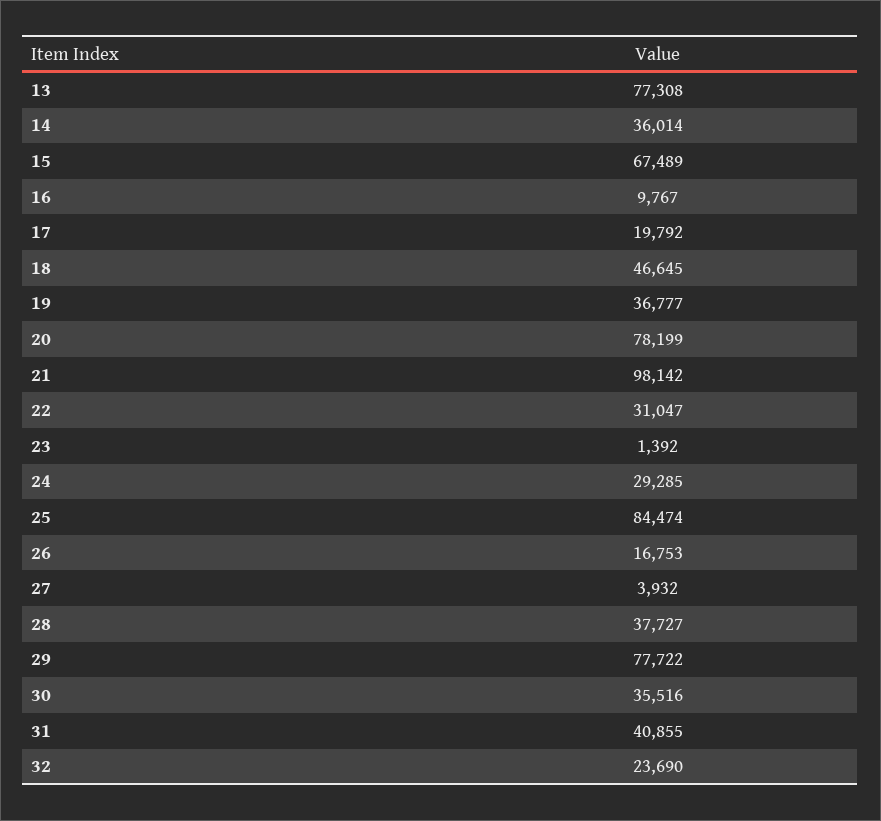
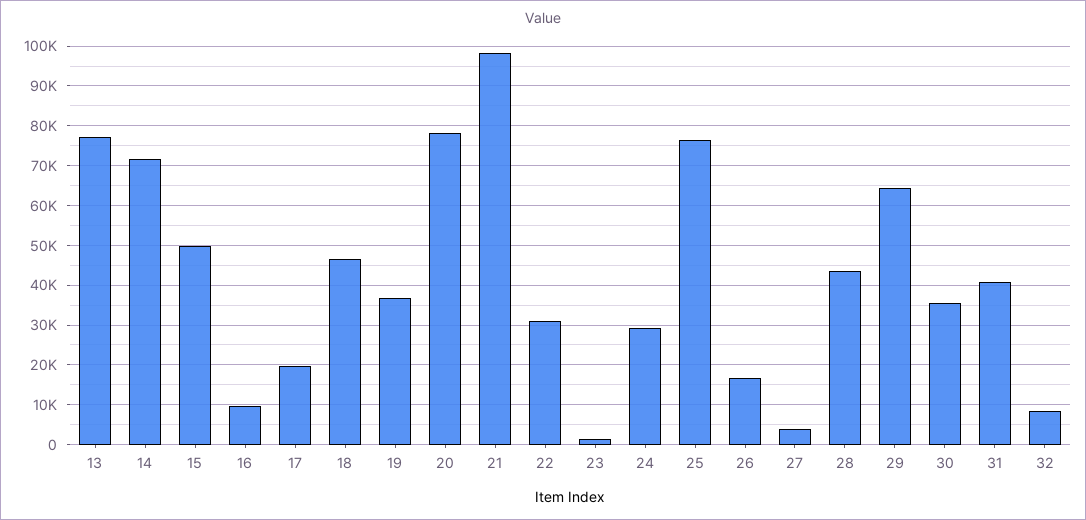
14: 36014 -> 72000
15: 67489 -> 50000
25: 84474 -> 76000
28: 37727 -> 44000
29: 77722 -> 64000
32: 23690 -> 8000

